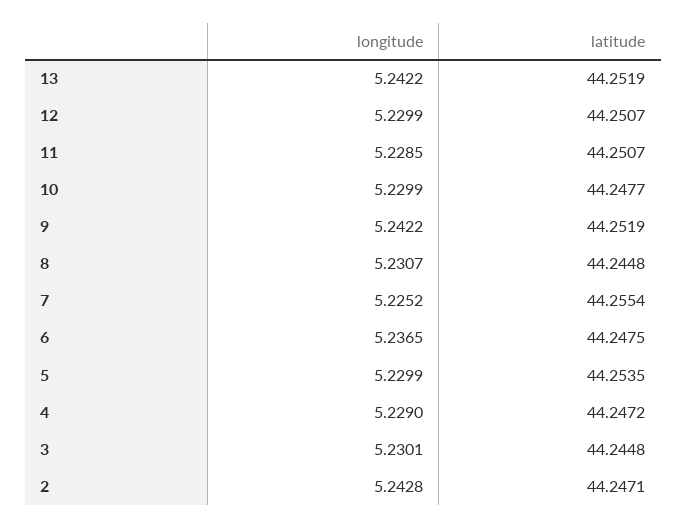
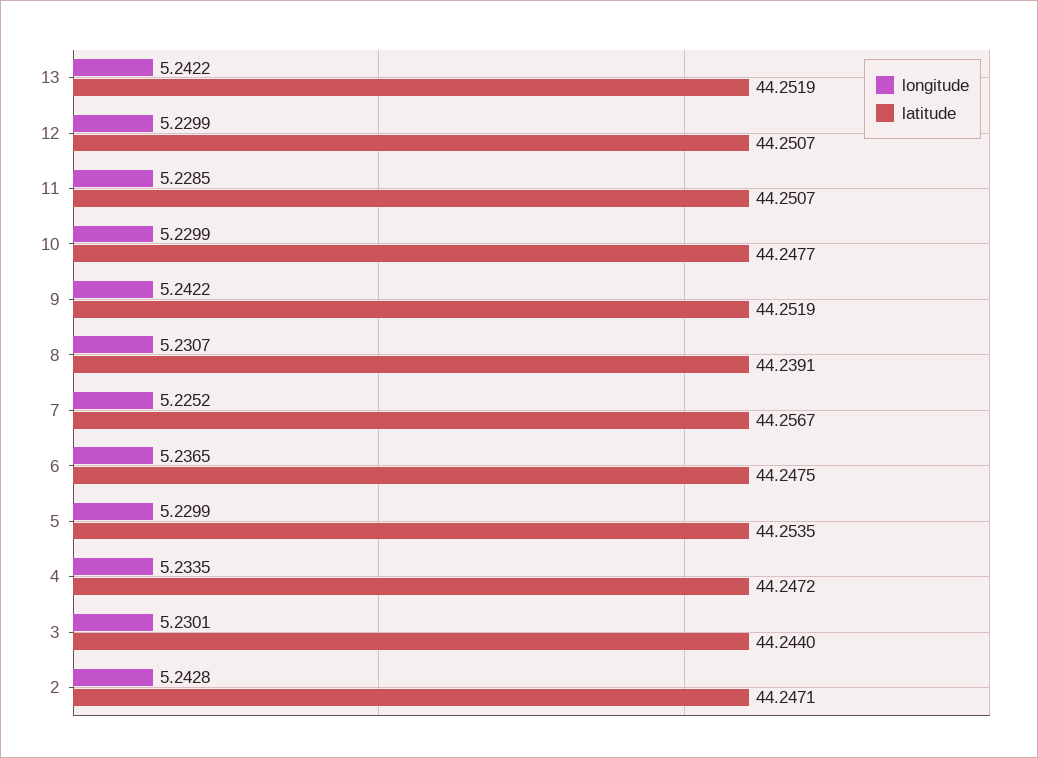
latitude, 8: 44.2448 -> 44.2391
latitude, 7: 44.2554 -> 44.2567
longitude, 4: 5.229 -> 5.2335
latitude, 3: 44.2448 -> 44.244

